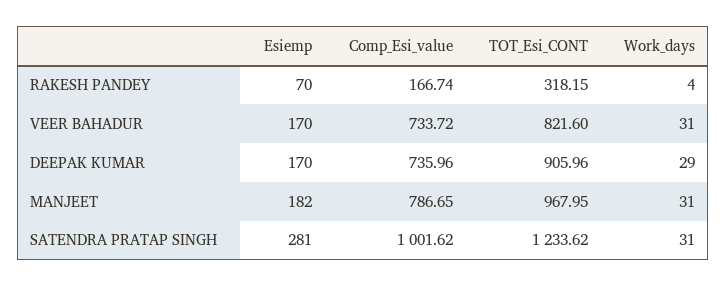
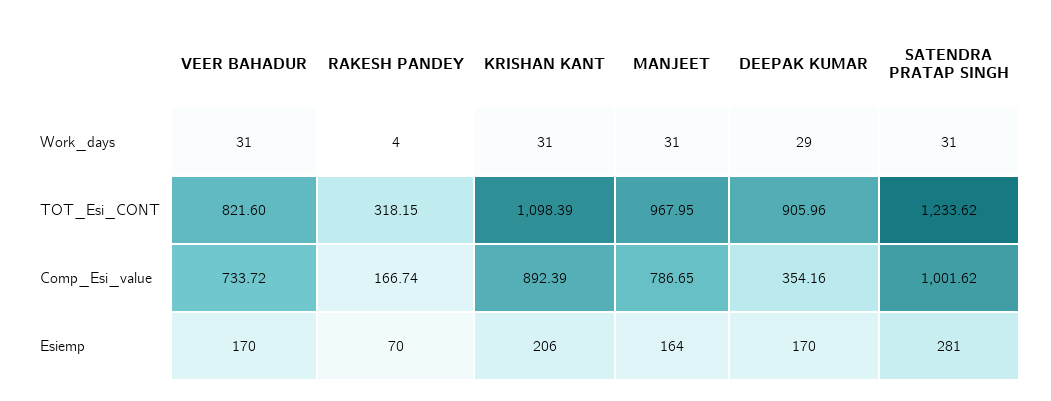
Comp_Esi_value, DEEPAK KUMAR: 735.96 -> 354.16
Esiemp, MANJEET: 182 -> 164
Work_days, KRISHAN KANT: none -> 31
TOT_Esi_CONT, KRISHAN KANT: none -> 1098.39
Comp_Esi_value, KRISHAN KANT: none -> 892.39
Esiemp, KRISHAN KANT: none -> 206

